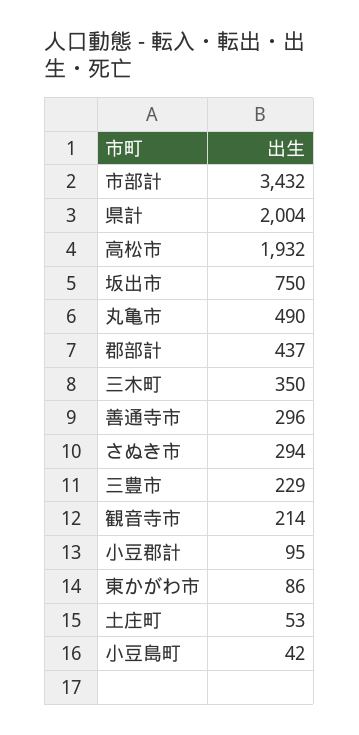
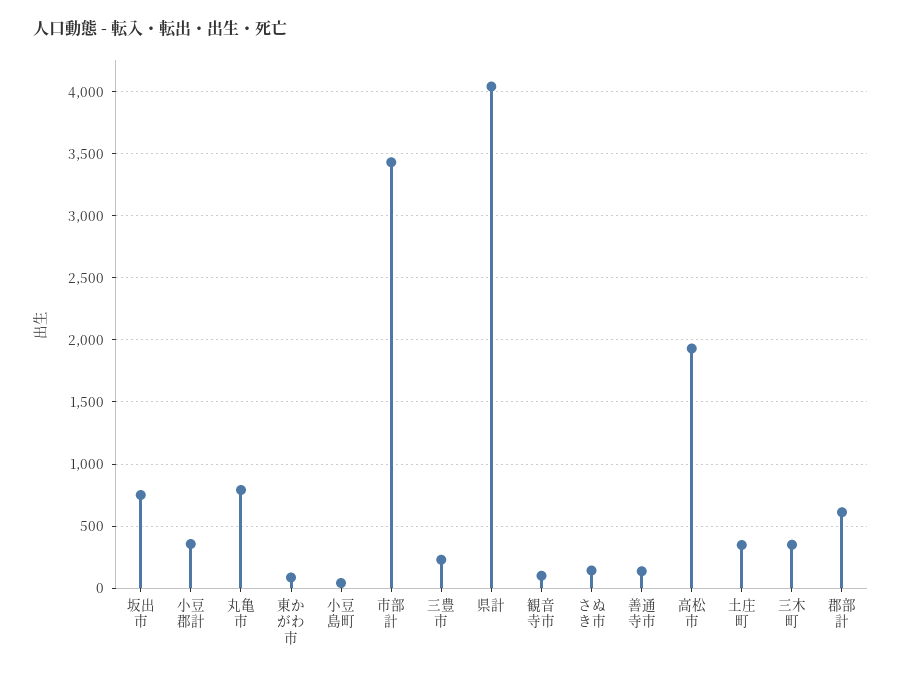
県計: 2004 -> 4050
丸亀市: 490 -> 800
郡部計: 437 -> 600
善通寺市: 296 -> 150
さぬき市: 294 -> 150
観音寺市: 214 -> 100
小豆郡計: 95 -> 350
土庄町: 53 -> 350

